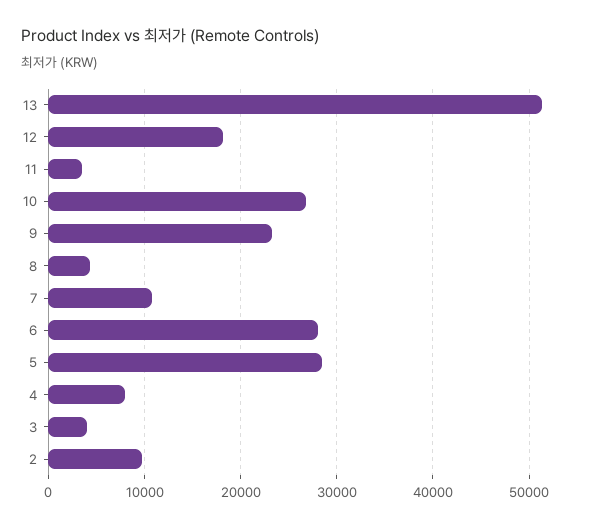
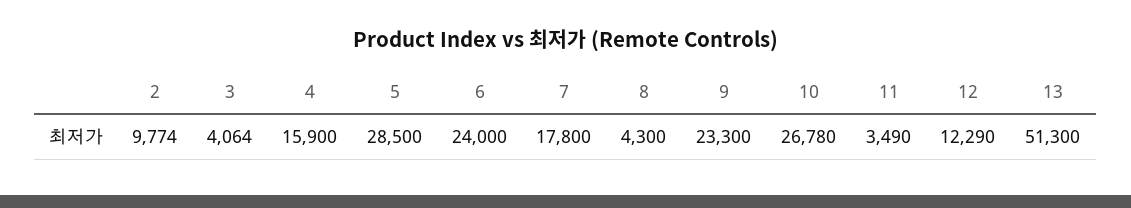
12: 18000 -> 12290
7: 11000 -> 17800
6: 28000 -> 24000
4: 8000 -> 15900

